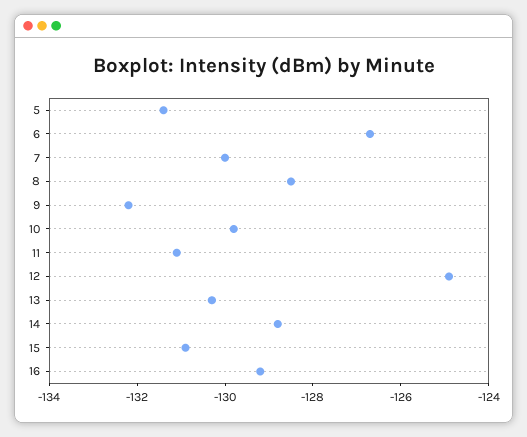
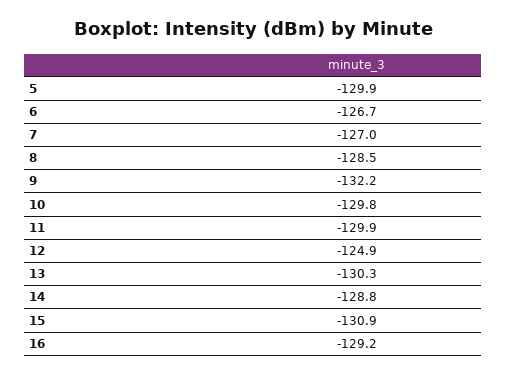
5: -131.5 -> -129.9
7: -130 -> -127
11: -131 -> -129.9

